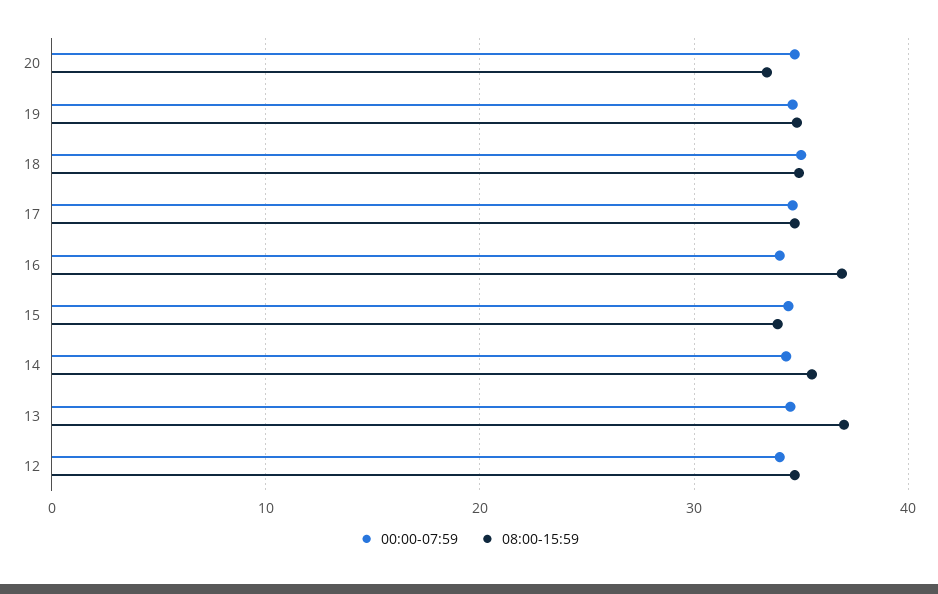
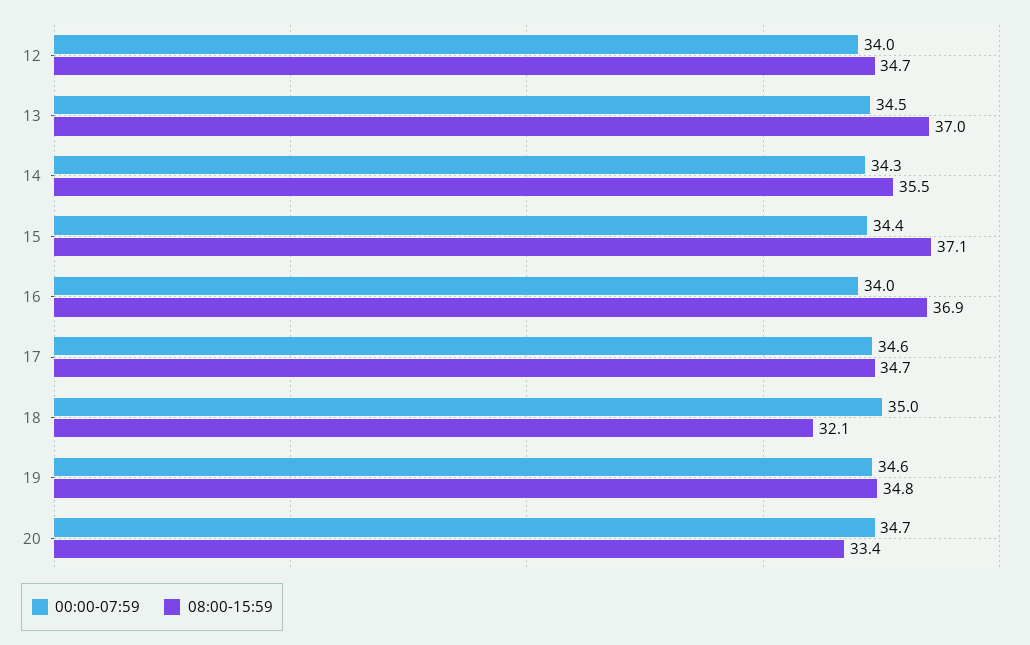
08:00-15:59, 18: 35 -> 32.1
08:00-15:59, 15: 34 -> 37.1

